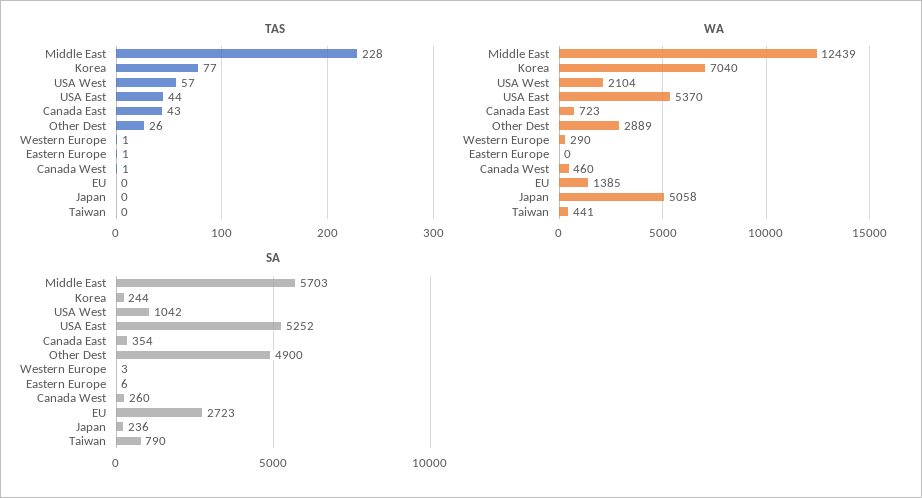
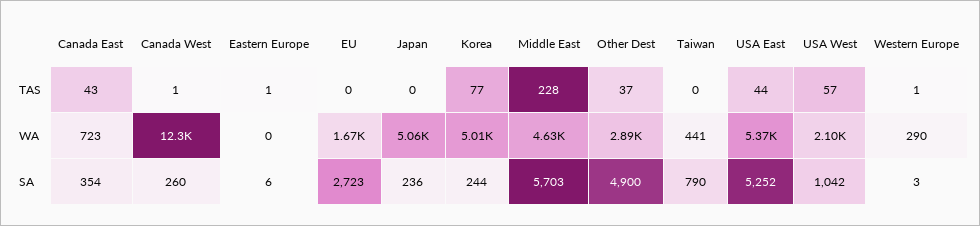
TAS, Other Dest: 26 -> 37
WA, Middle East: 12439 -> 4630
WA, Korea: 7040 -> 5010
WA, Canada West: 460 -> 12300
WA, EU: 1385 -> 1670

